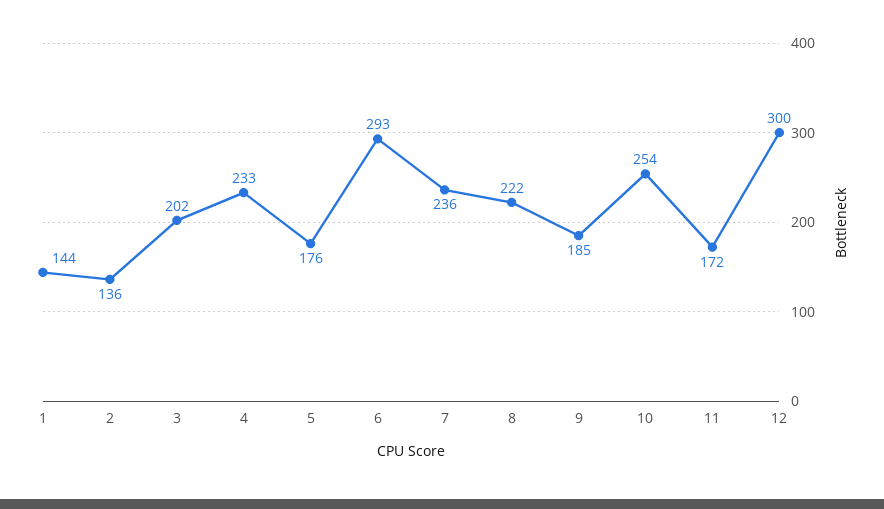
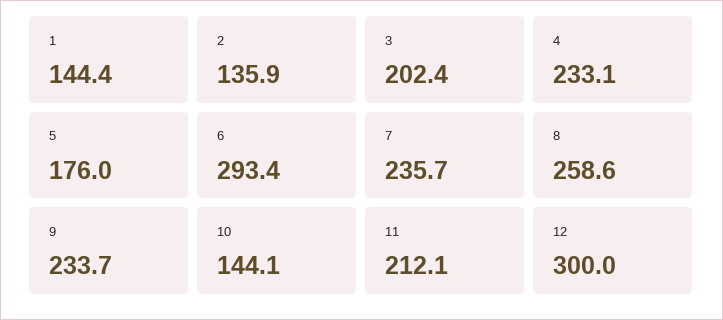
8: 222 -> 258.6
9: 185 -> 233.7
10: 254 -> 144.1
11: 172 -> 212.1

